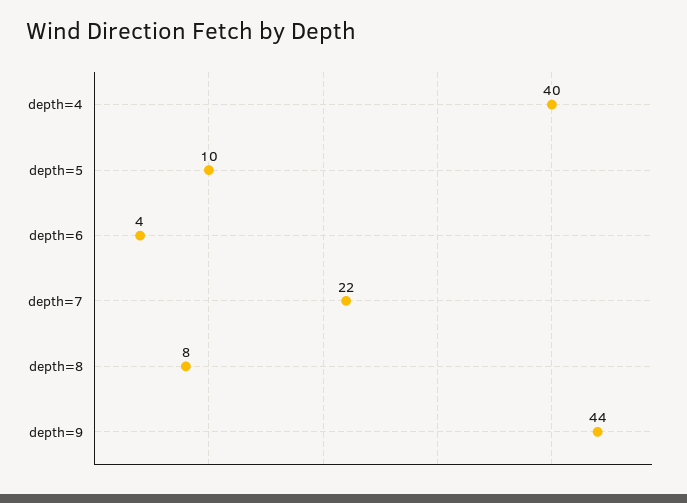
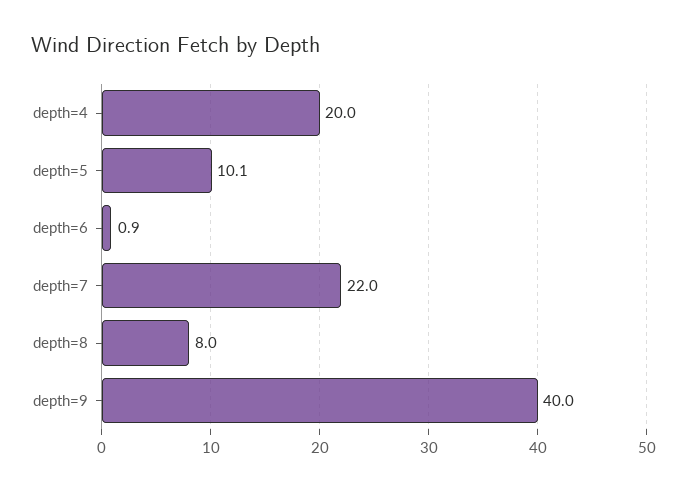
depth=4: 40 -> 20
depth=6: 4 -> 0.9
depth=9: 44 -> 40

